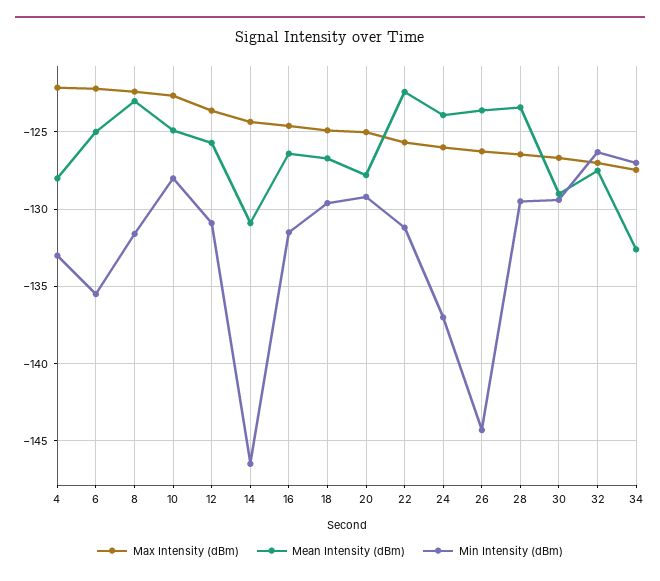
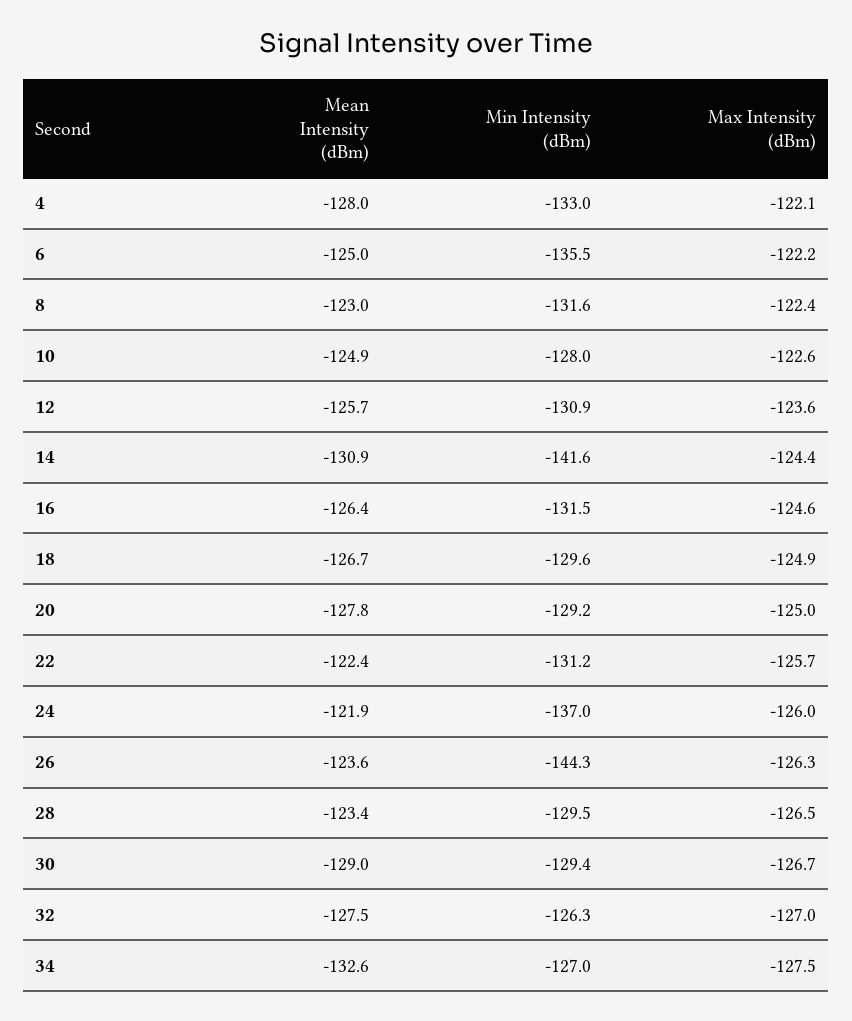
Min Intensity (dBm), 14: -146.5 -> -141.6
Mean Intensity (dBm), 24: -124 -> -121.9

